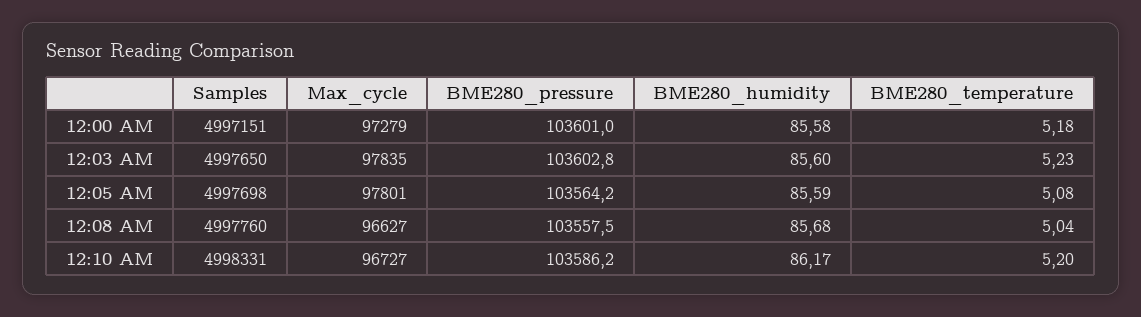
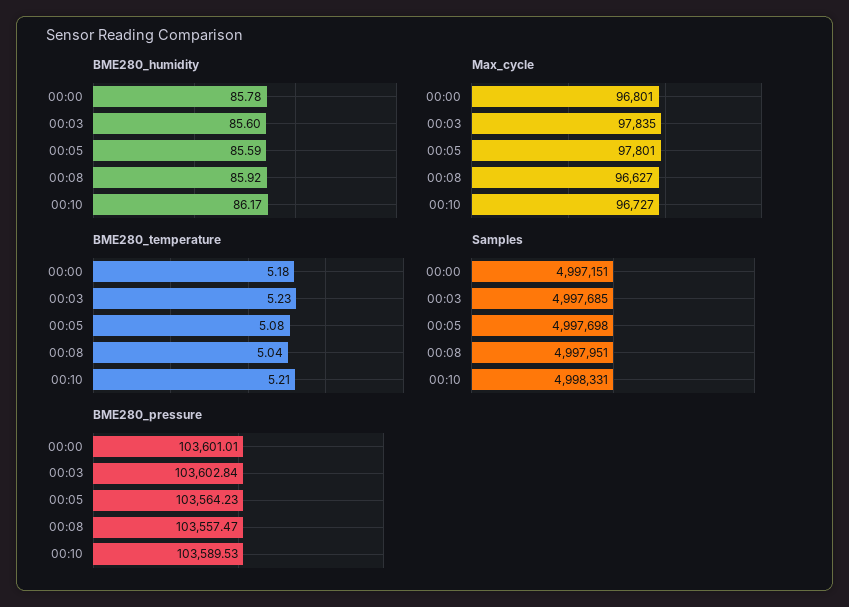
Max_cycle, 12:00 AM: 97279 -> 96801
BME280_humidity, 12:00 AM: 85.58 -> 85.78
Samples, 12:03 AM: 4997650 -> 4997685
Samples, 12:08 AM: 4997760 -> 4997951
BME280_humidity, 12:08 AM: 85.68 -> 85.92
BME280_pressure, 12:10 AM: 103586.2 -> 103589.53
BME280_temperature, 12:10 AM: 5.2 -> 5.21

